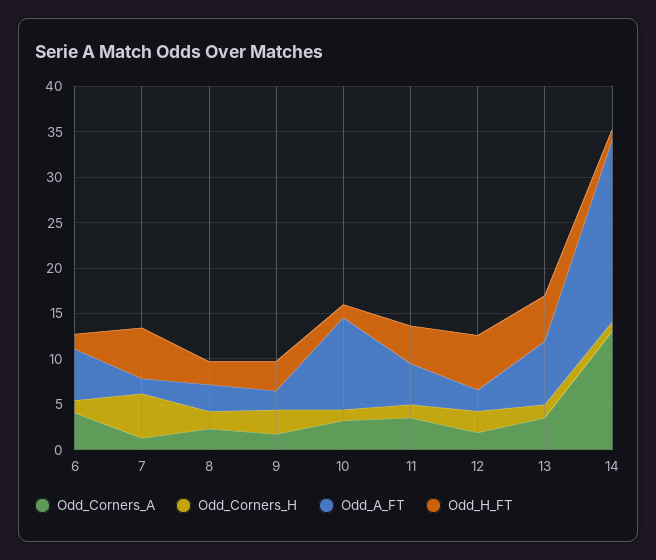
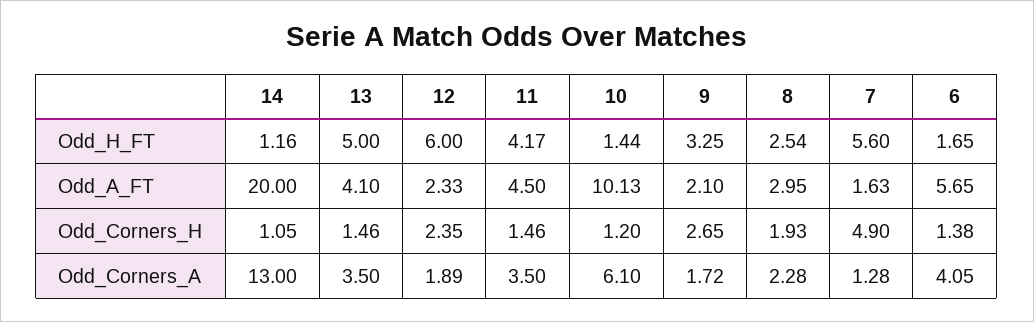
Odd_Corners_A, 10: 3 -> 6.1
Odd_A_FT, 13: 7 -> 4.1

